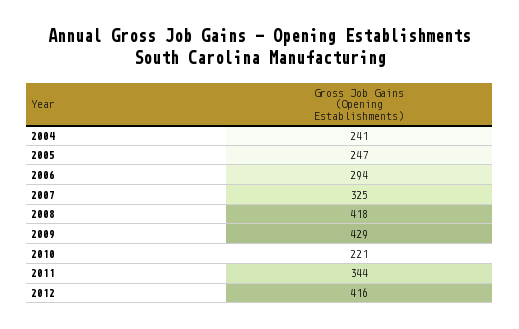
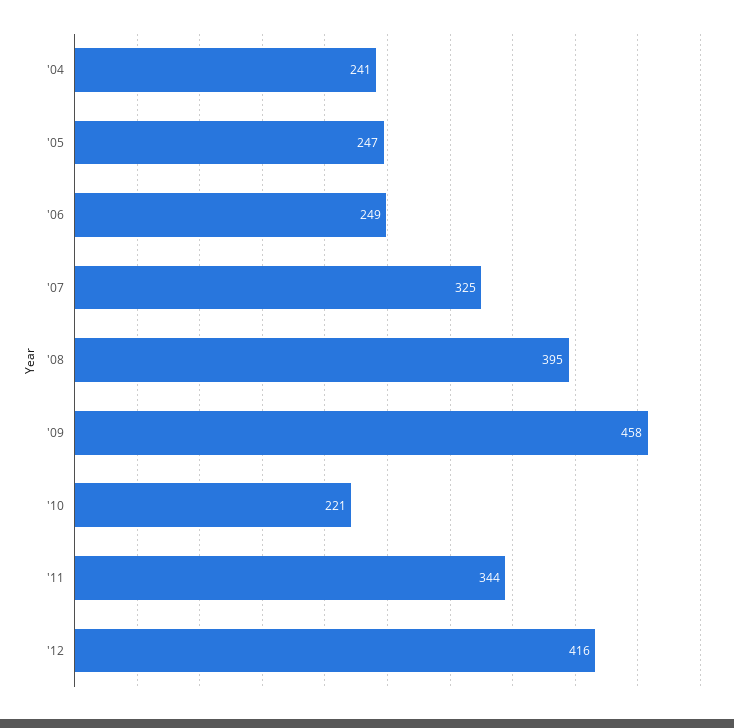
2006: 294 -> 249
2008: 418 -> 395
2009: 429 -> 458

